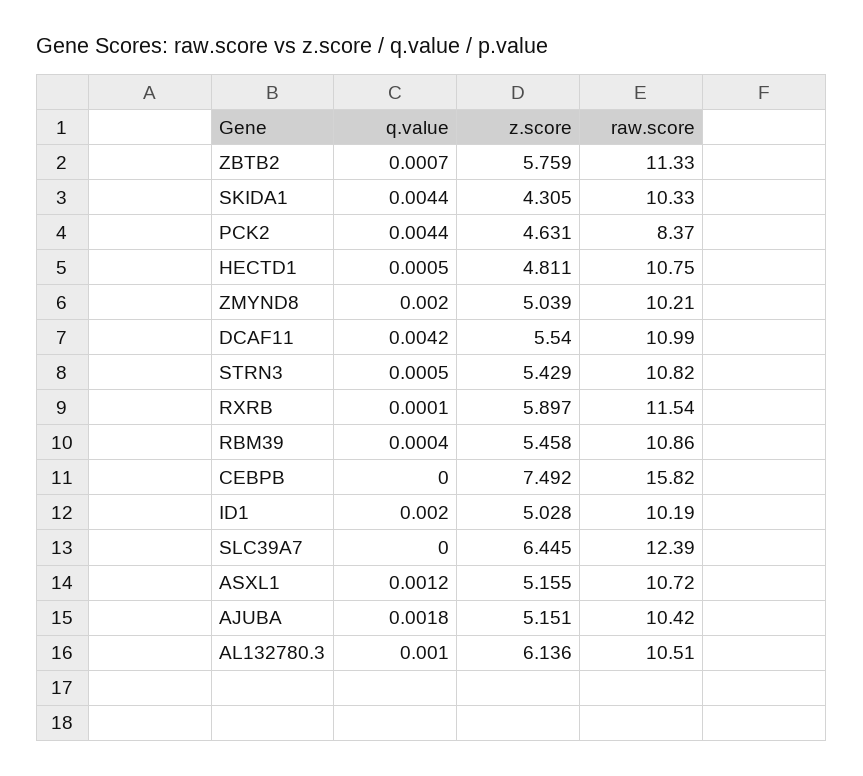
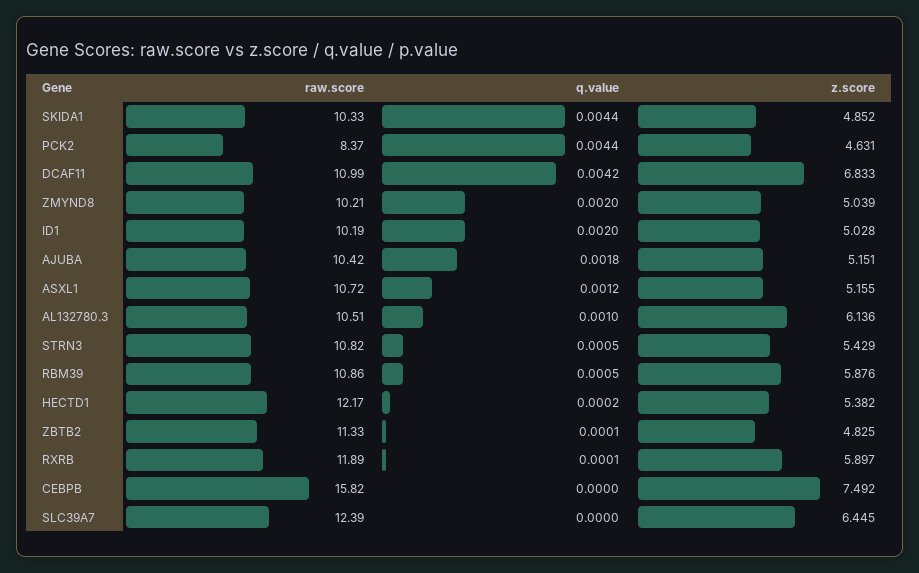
q.value, ZBTB2: 0.0007 -> 0.0001
z.score, ZBTB2: 5.759 -> 4.825
z.score, SKIDA1: 4.305 -> 4.852
q.value, HECTD1: 0.0005 -> 0.0002
z.score, HECTD1: 4.811 -> 5.382
raw.score, HECTD1: 10.75 -> 12.17
z.score, DCAF11: 5.54 -> 6.833
raw.score, RXRB: 11.54 -> 11.89
q.value, RBM39: 0.0004 -> 0.0005
z.score, RBM39: 5.458 -> 5.876

